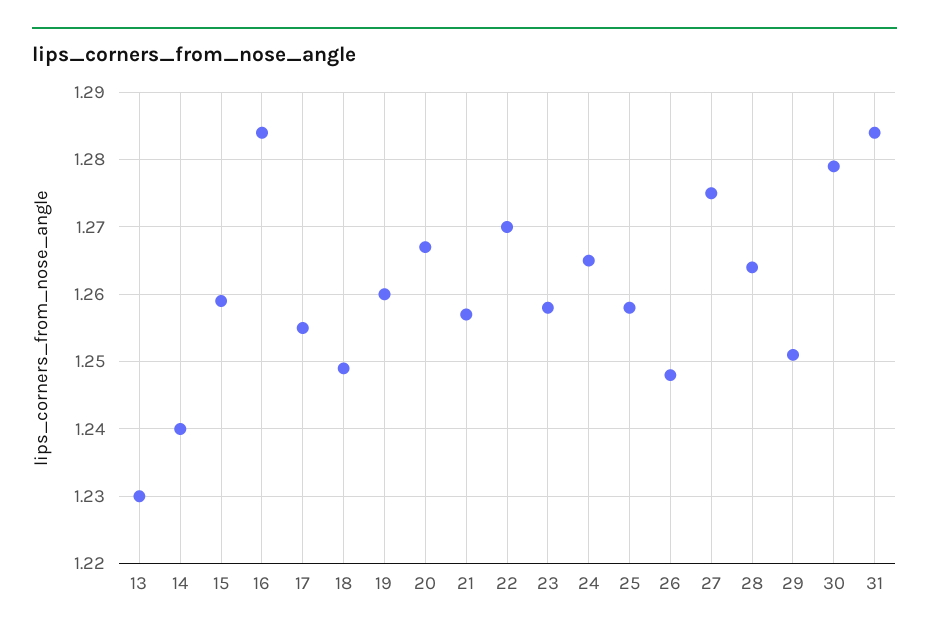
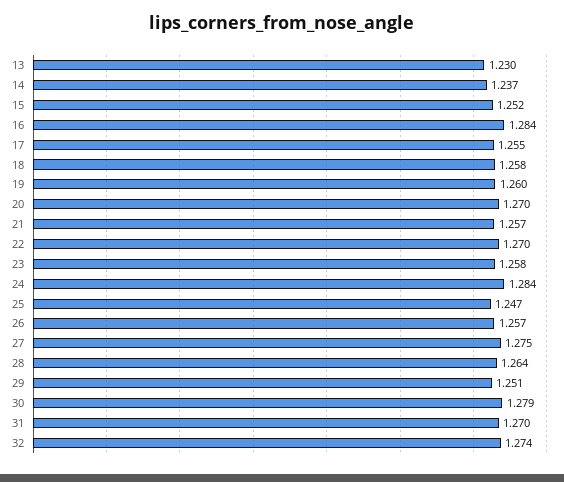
14: 1.24 -> 1.237
15: 1.259 -> 1.252
18: 1.249 -> 1.258
20: 1.267 -> 1.27
24: 1.265 -> 1.284
25: 1.258 -> 1.247
26: 1.248 -> 1.257
31: 1.284 -> 1.27
32: none -> 1.274

